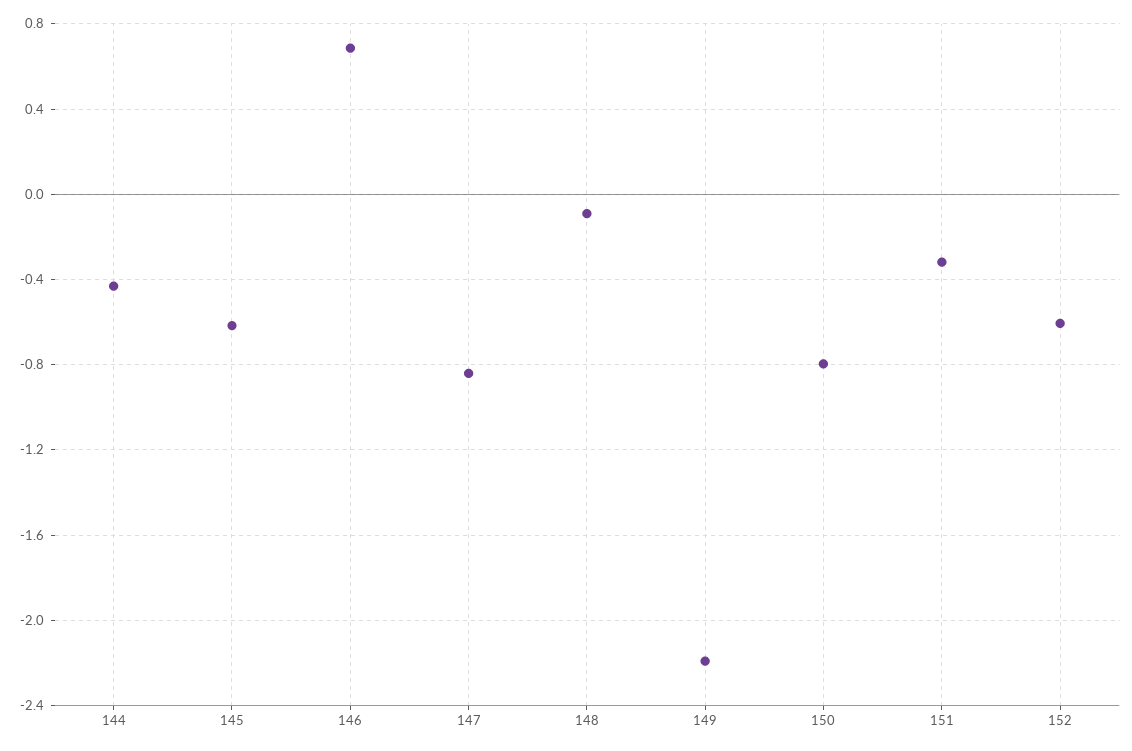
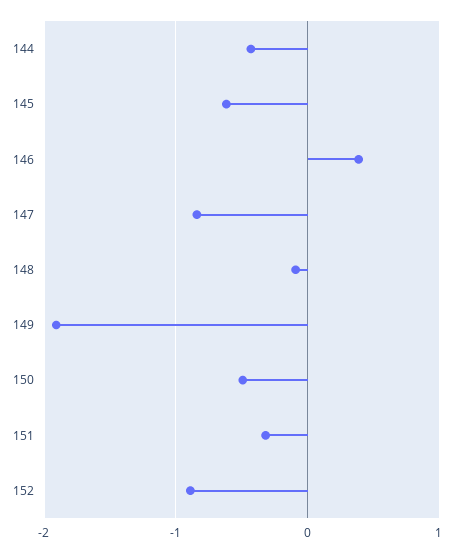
146: 0.7 -> 0.4
149: -2.2 -> -1.9
150: -0.8 -> -0.5
152: -0.6 -> -0.9

